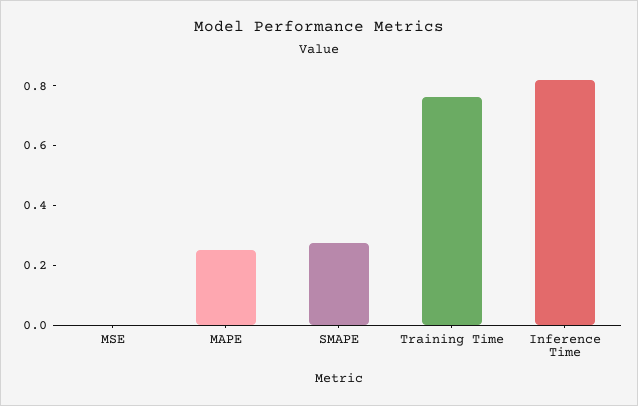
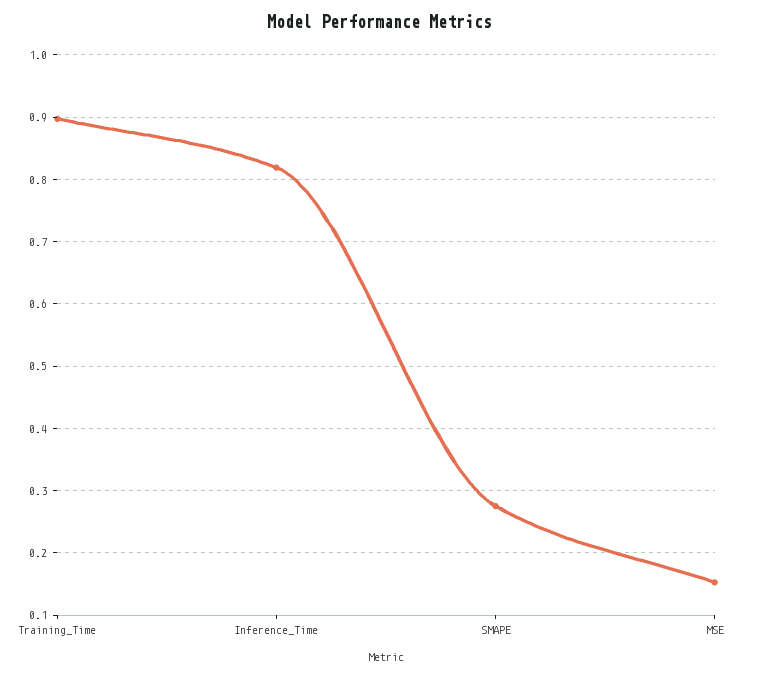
MSE: 0 -> 0.15
MAPE: 0.25 -> none
Training Time: 0.75 -> 0.9

